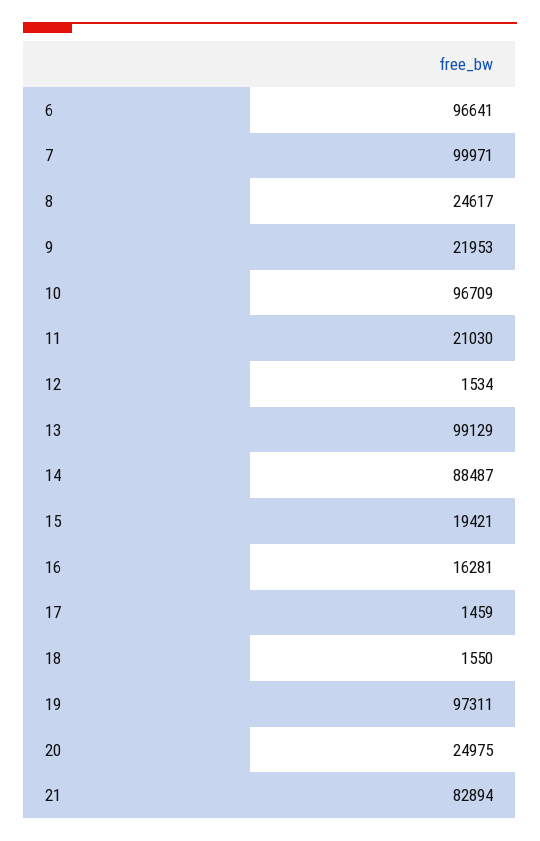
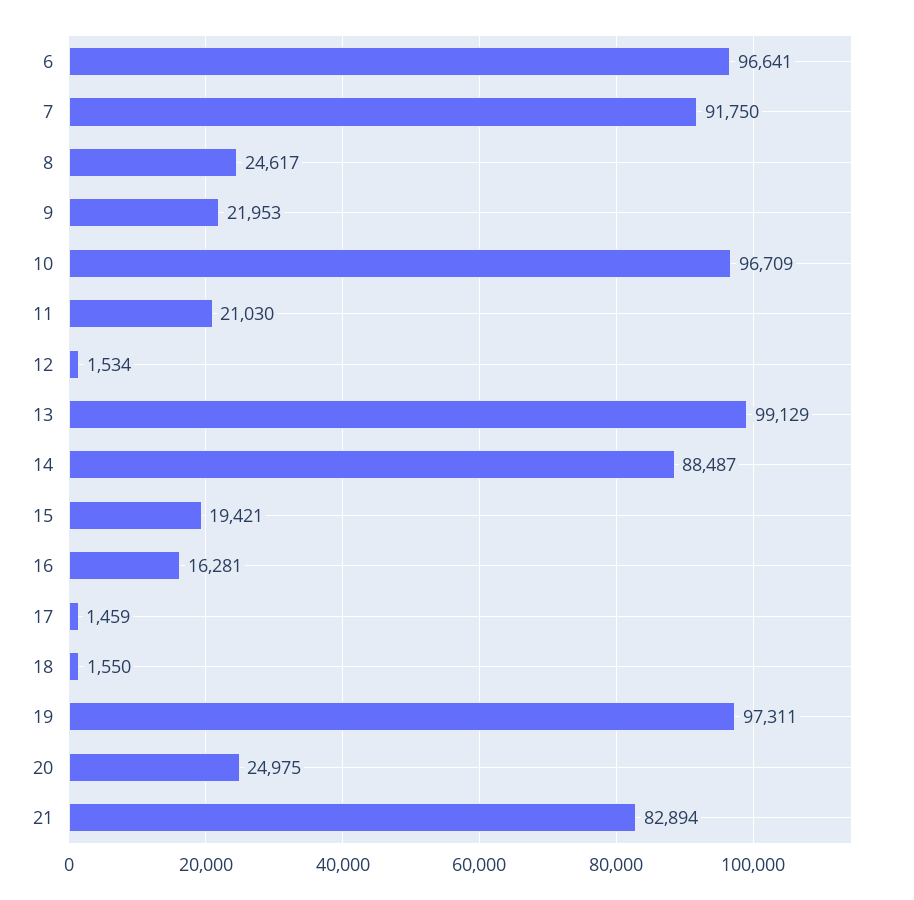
7: 99971 -> 91750

